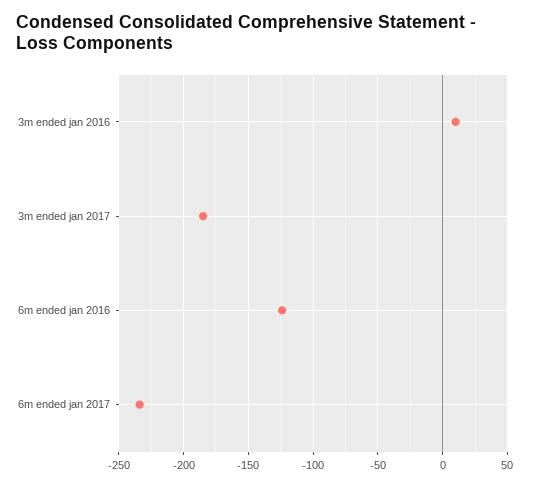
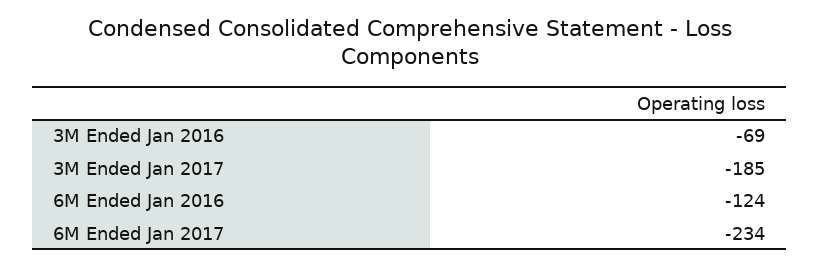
3m ended jan 2016: 10 -> -69

